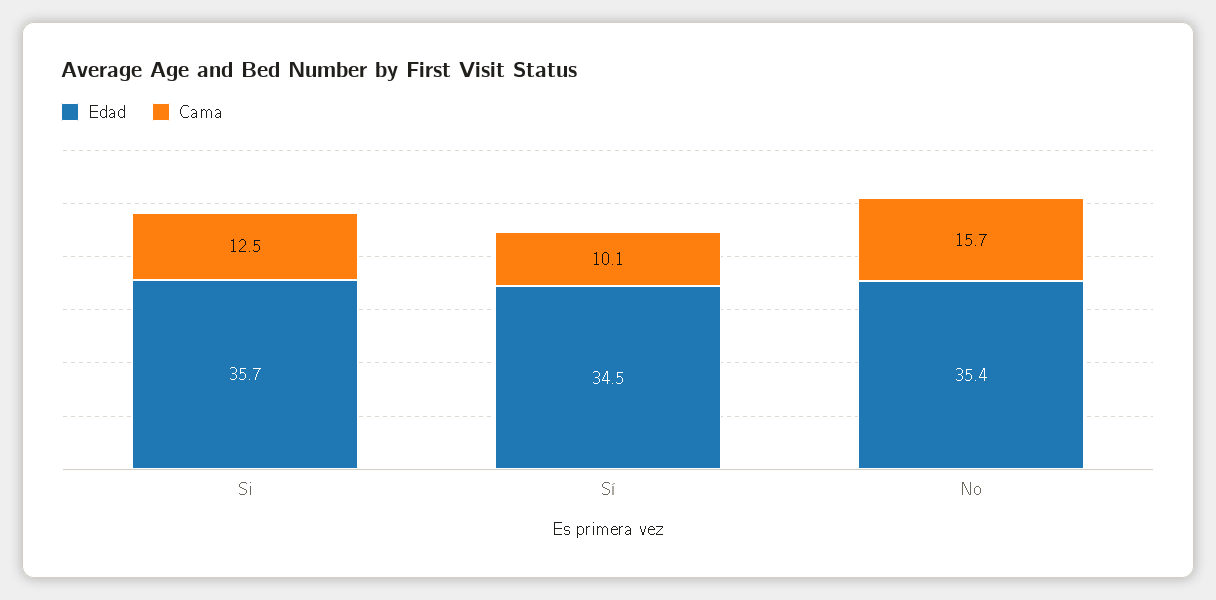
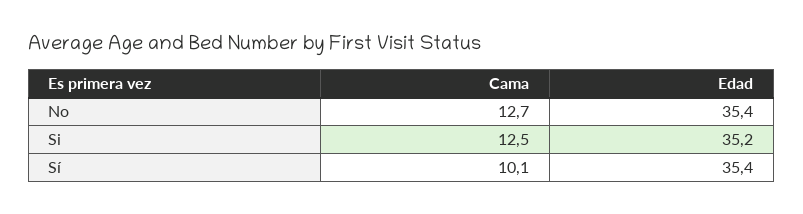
Edad, Si: 35.7 -> 35.2
Edad, Sí: 34.5 -> 35.4
Cama, No: 15.7 -> 12.7

